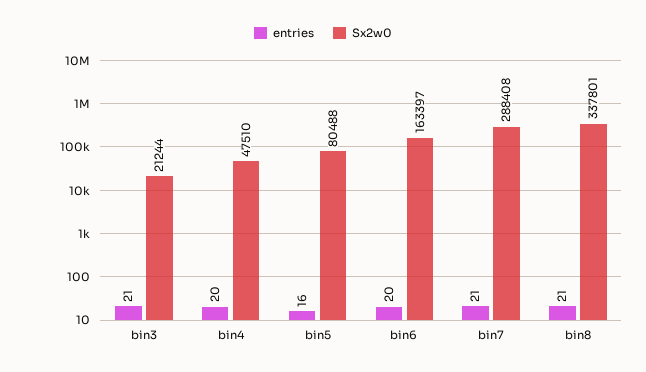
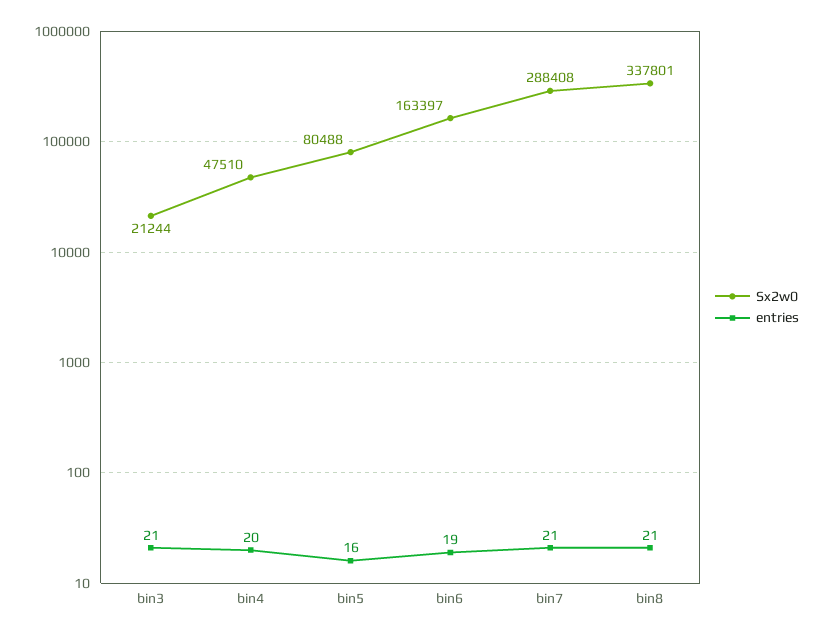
entries, bin6: 20 -> 19

